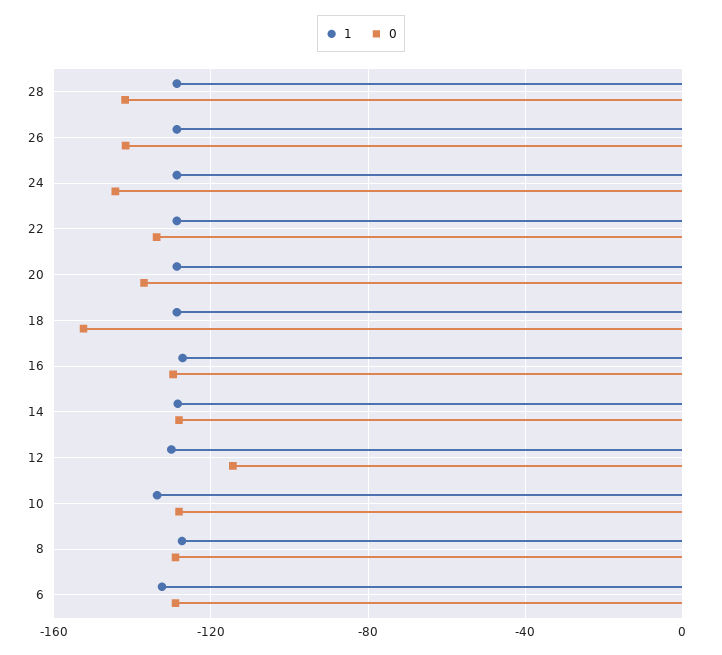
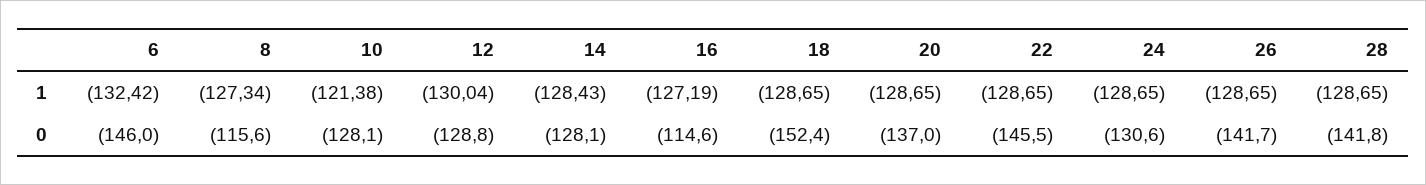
0, 24: -145 -> -130.6
0, 22: -135 -> -145.5
0, 16: -130 -> -114.6
0, 12: -115 -> -128.8
1, 10: -135 -> -121.38
0, 8: -130 -> -115.6
0, 6: -130 -> -146

